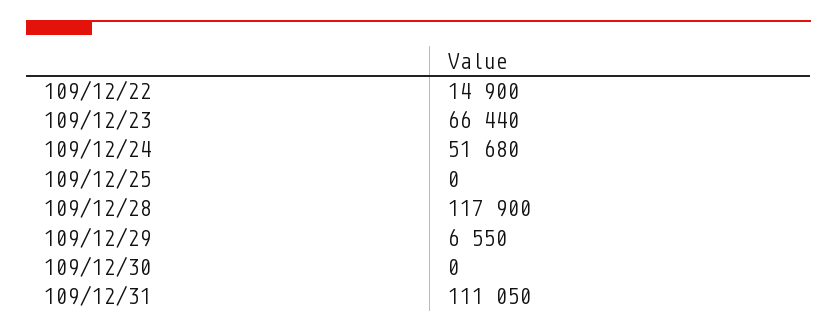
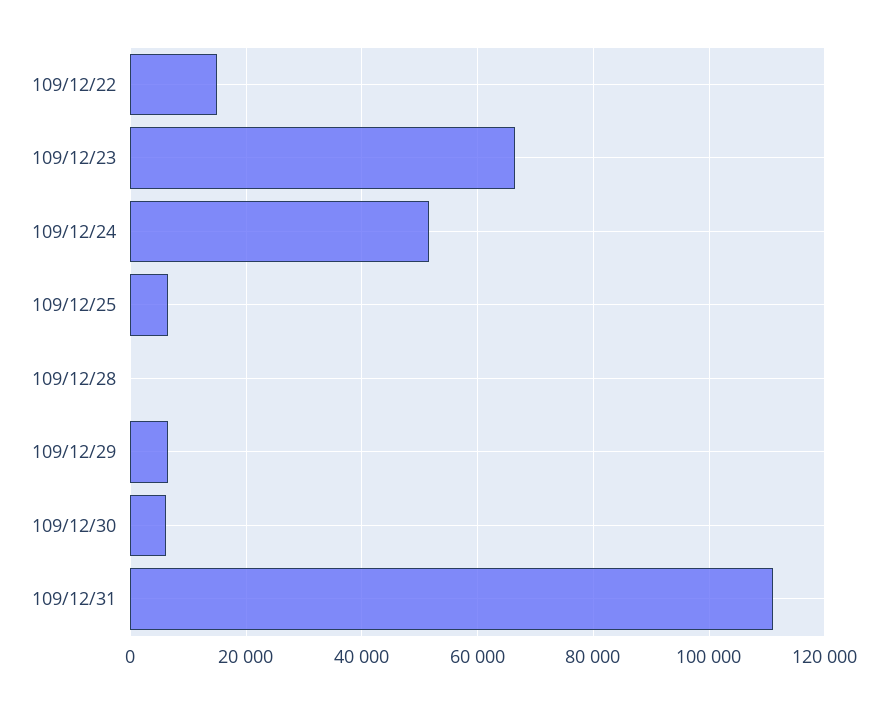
109/12/25: 0 -> 6000
109/12/28: 117900 -> 0
109/12/30: 0 -> 6000

